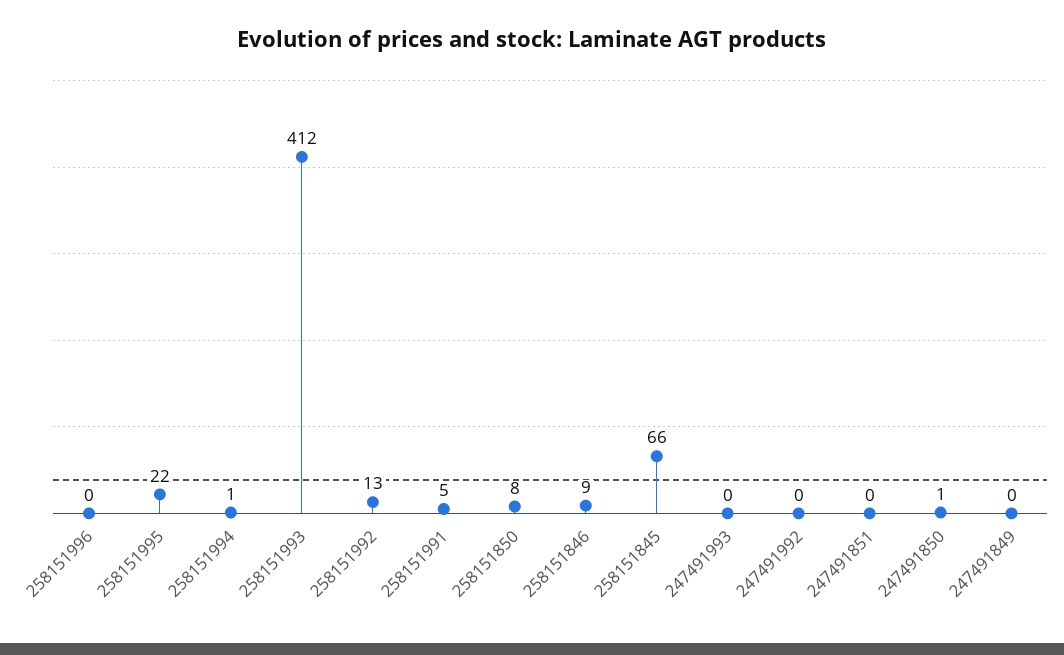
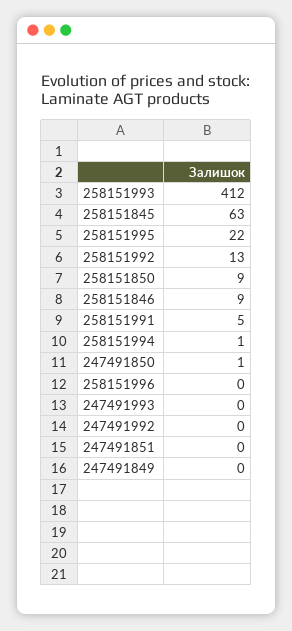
258151850: 8 -> 9
258151845: 66 -> 63

